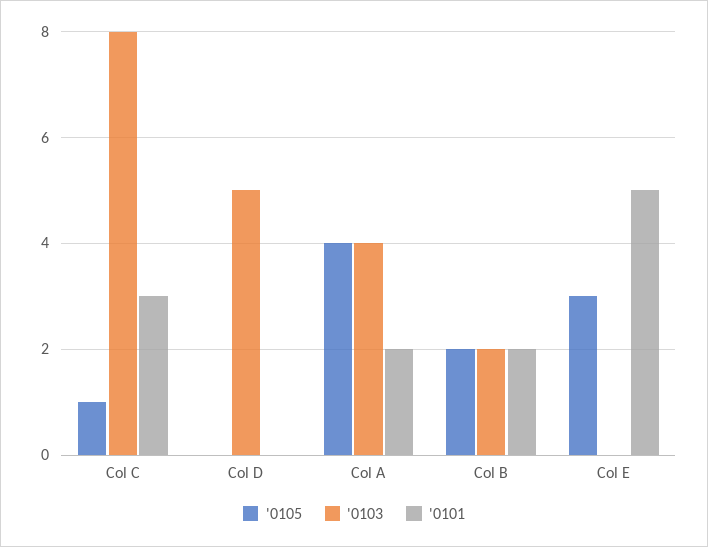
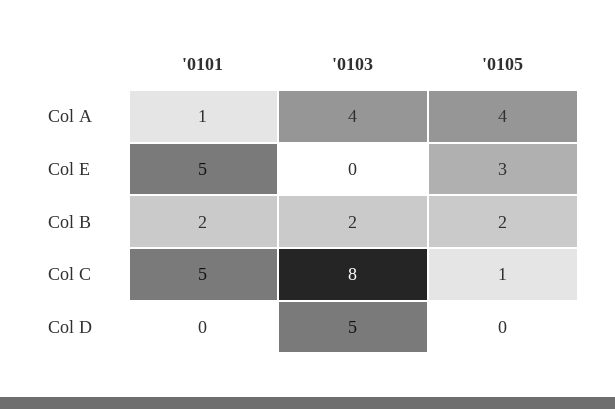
'0101, Col C: 3 -> 5
'0101, Col A: 2 -> 1

